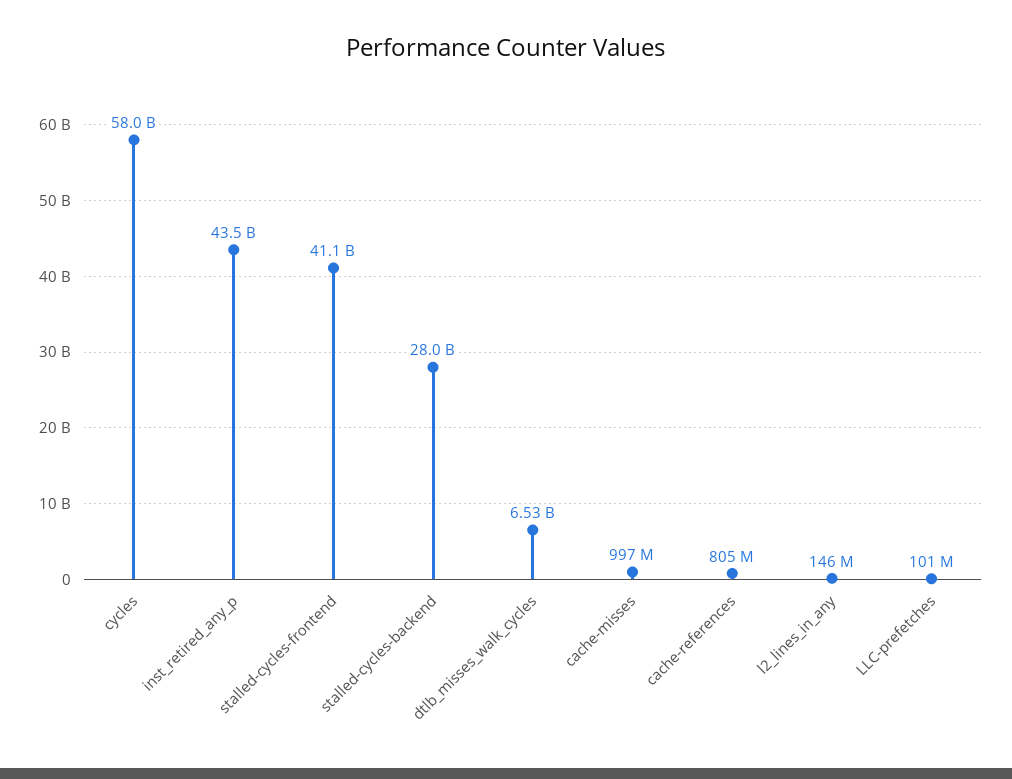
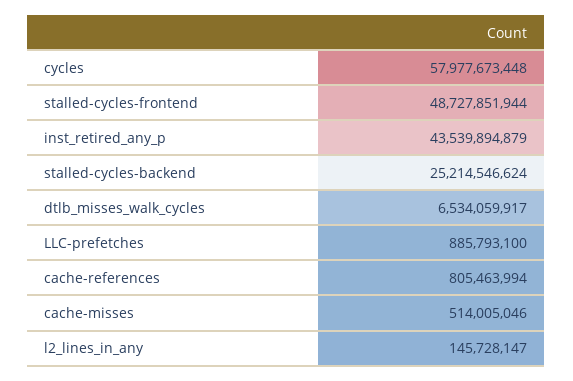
stalled-cycles-frontend: 41100000000 -> 48727851944
stalled-cycles-backend: 28000000000 -> 25214546624
cache-misses: 997000000 -> 514005046
LLC-prefetches: 101000000 -> 885793100

